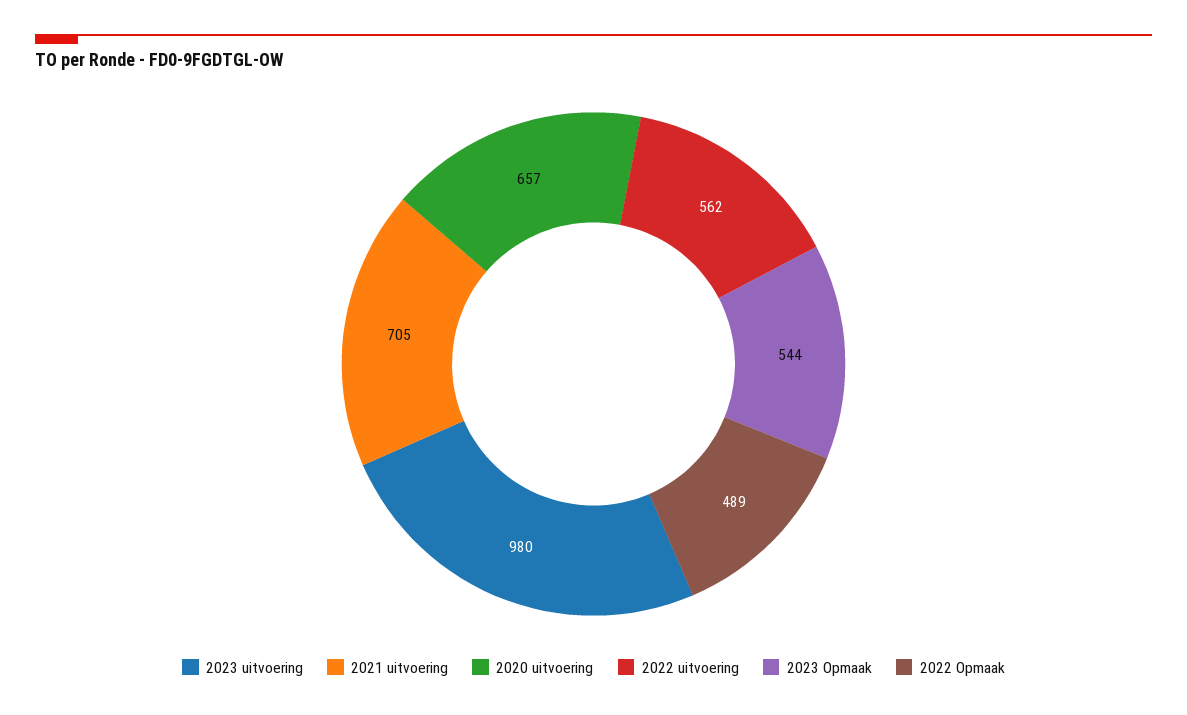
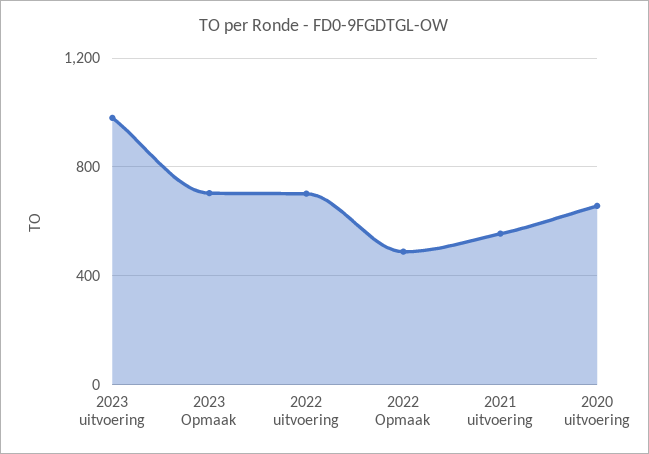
2021 uitvoering: 705 -> 550
2022 uitvoering: 562 -> 700
2023 Opmaak: 544 -> 700

